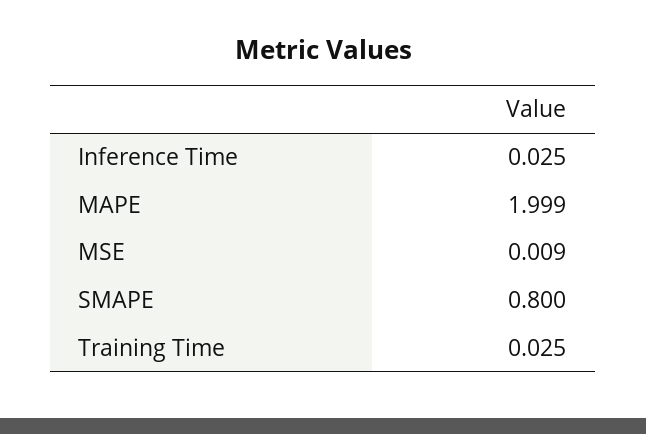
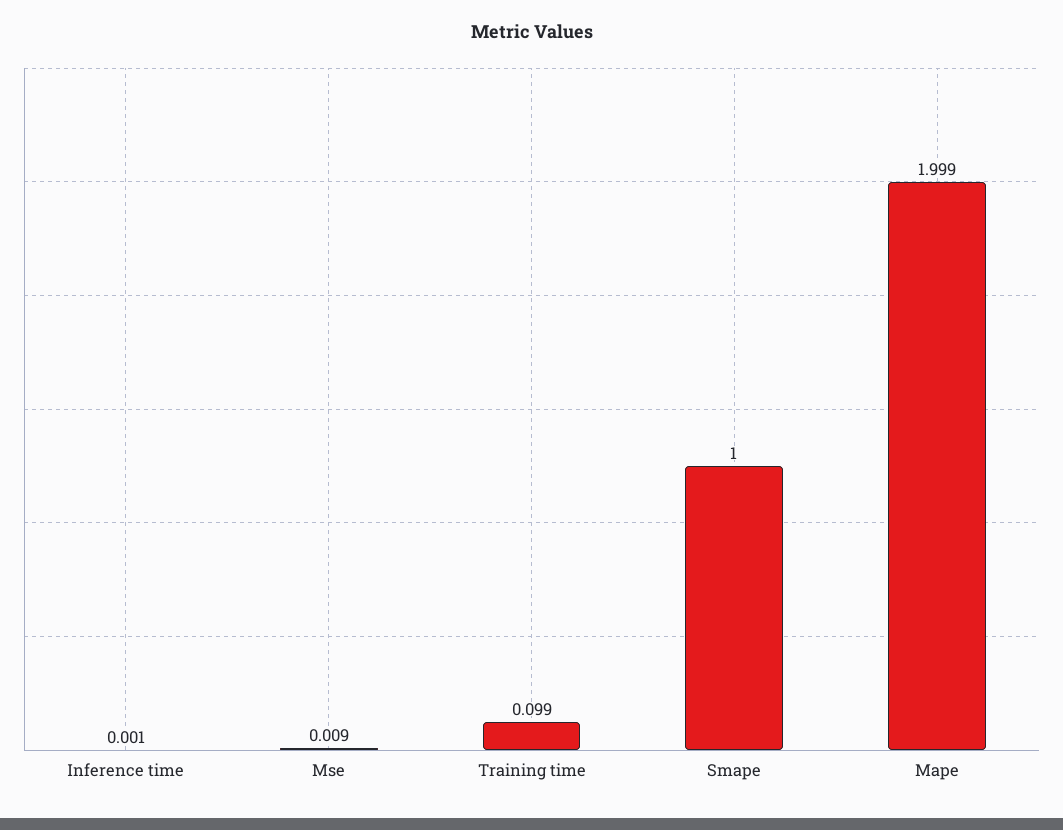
Inference Time: 0.025 -> 0.001
SMAPE: 0.8 -> 1
Training Time: 0.025 -> 0.099

